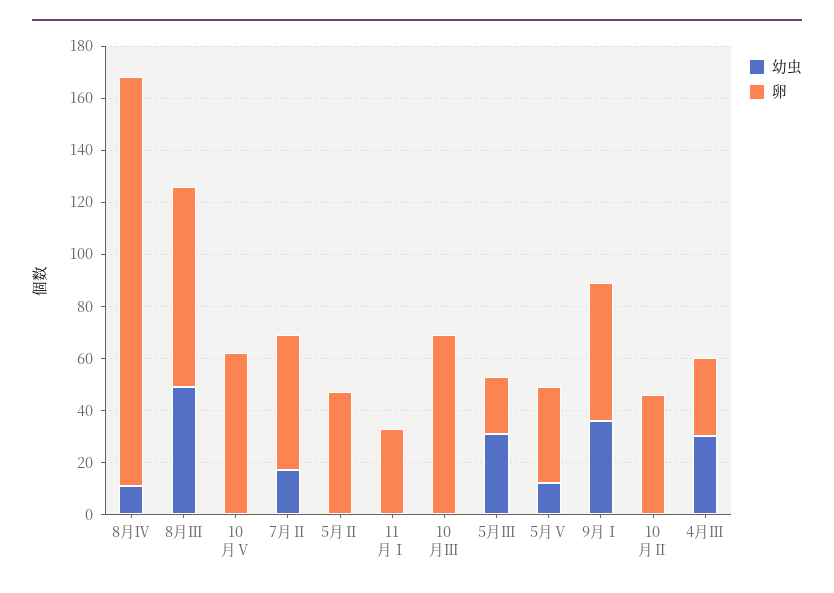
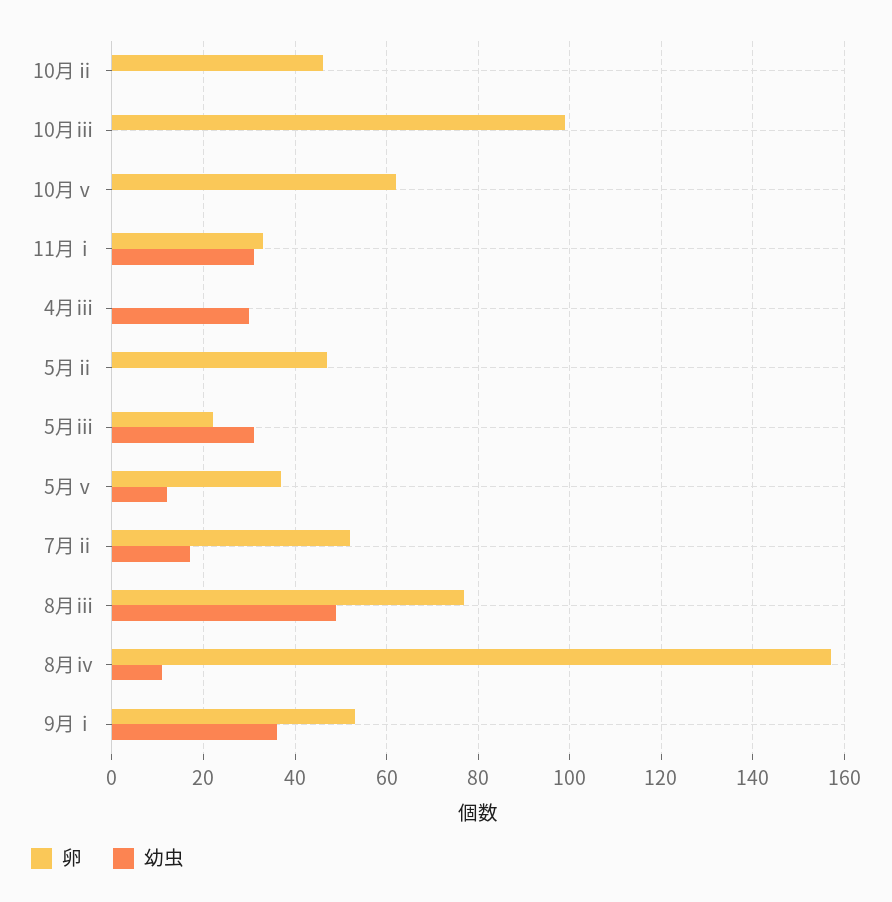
幼虫, 11月Ⅰ: 0 -> 30
卵, 10月Ⅲ: 70 -> 100
卵, 4月Ⅲ: 30 -> 0

